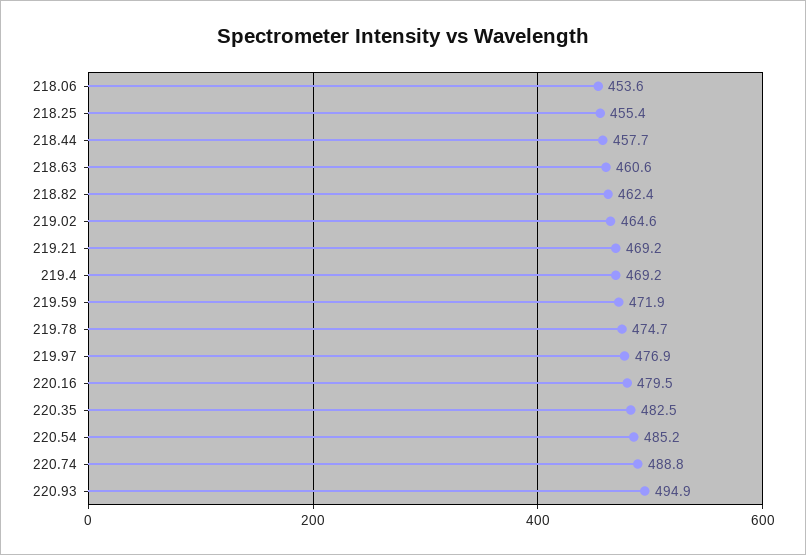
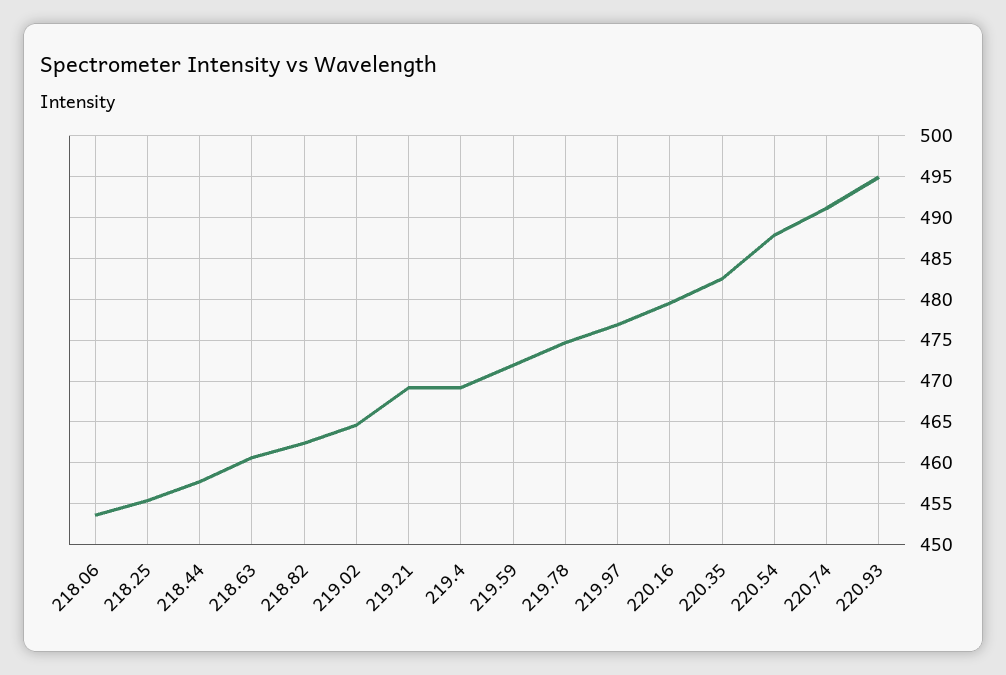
220.54: 485.2 -> 488
220.74: 488.8 -> 491

